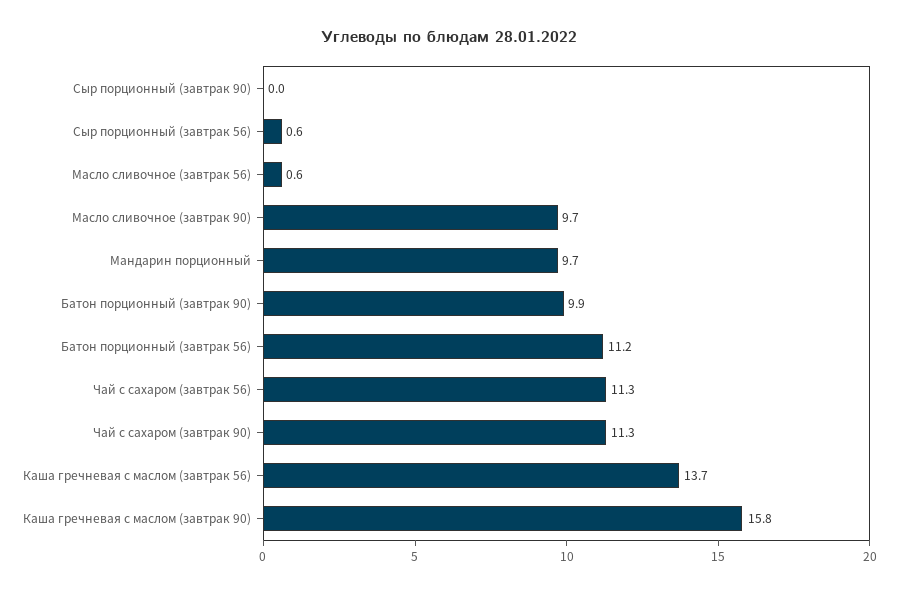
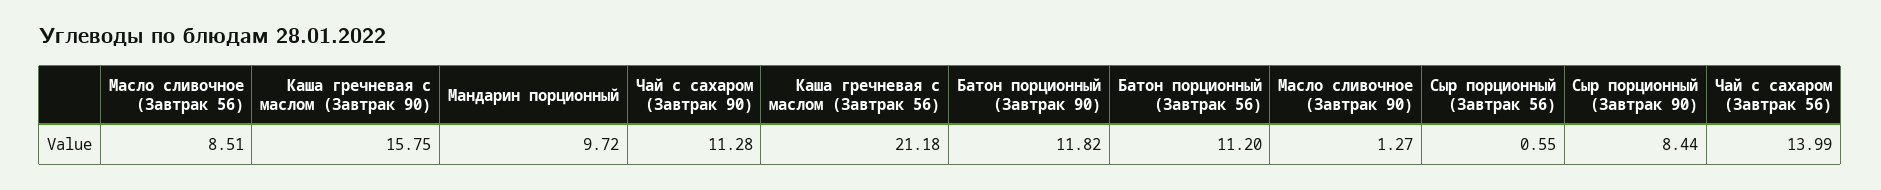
Сыр порционный (завтрак 90): 0 -> 8.44
Масло сливочное (завтрак 56): 0.6 -> 8.51
Масло сливочное (завтрак 90): 9.7 -> 1.27
Батон порционный (завтрак 90): 9.9 -> 11.82
Чай с сахаром (завтрак 56): 11.3 -> 13.99
Каша гречневая с маслом (завтрак 56): 13.7 -> 21.18

